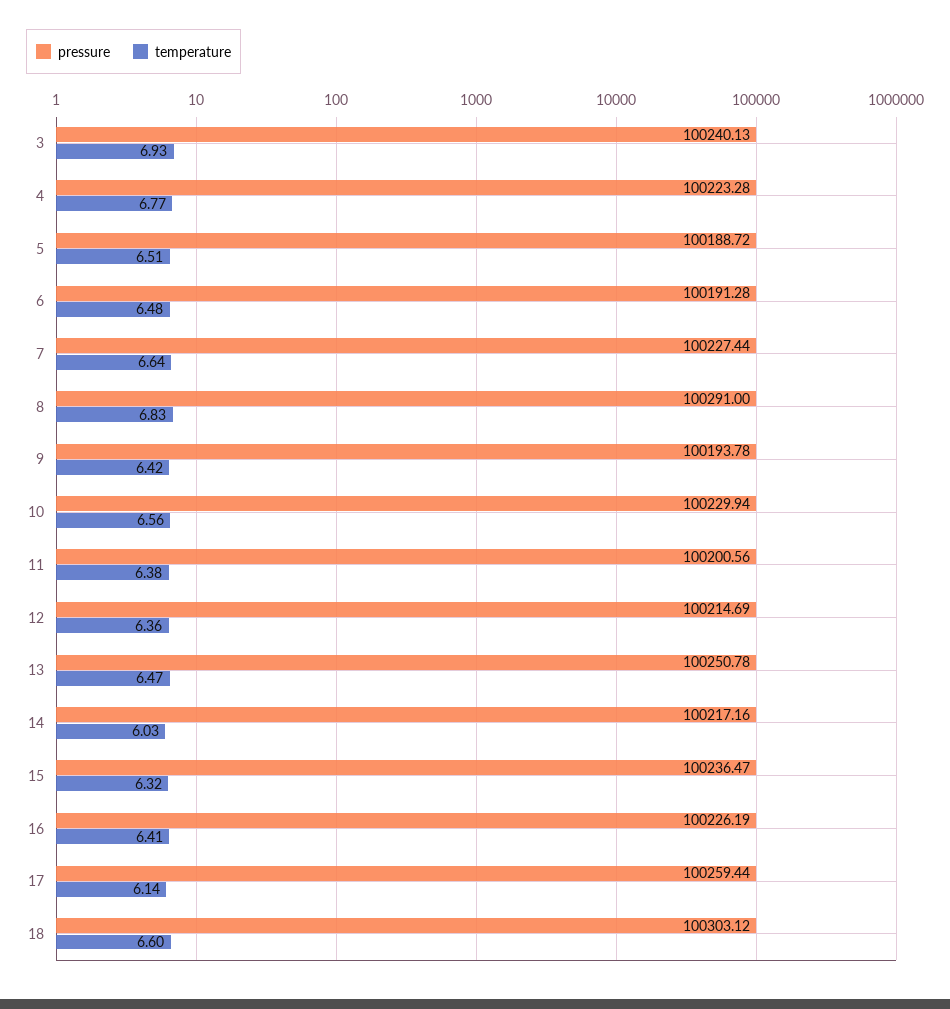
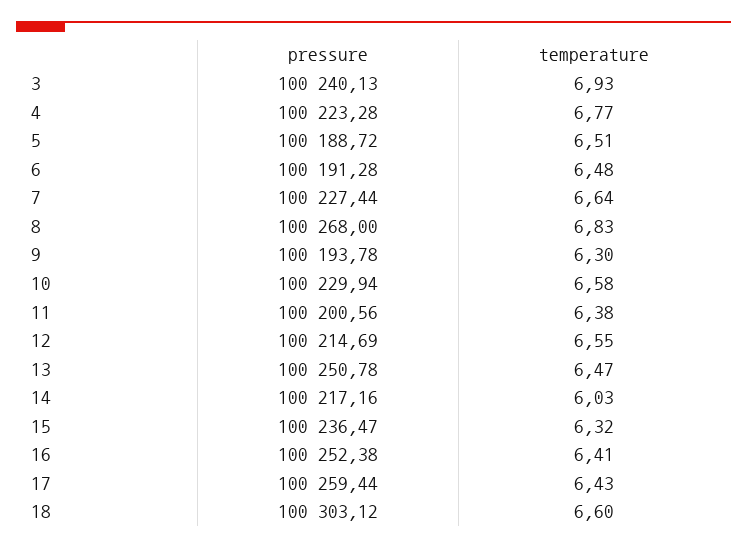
pressure, 8: 100291 -> 100268
temperature, 9: 6.42 -> 6.3
temperature, 10: 6.56 -> 6.58
temperature, 12: 6.36 -> 6.55
pressure, 16: 100226.19 -> 100252.38
temperature, 17: 6.14 -> 6.43

